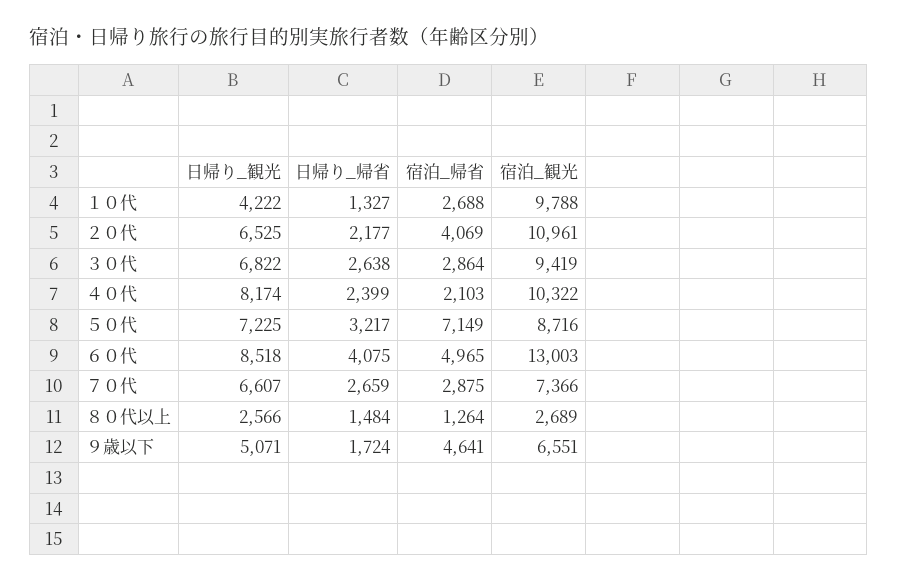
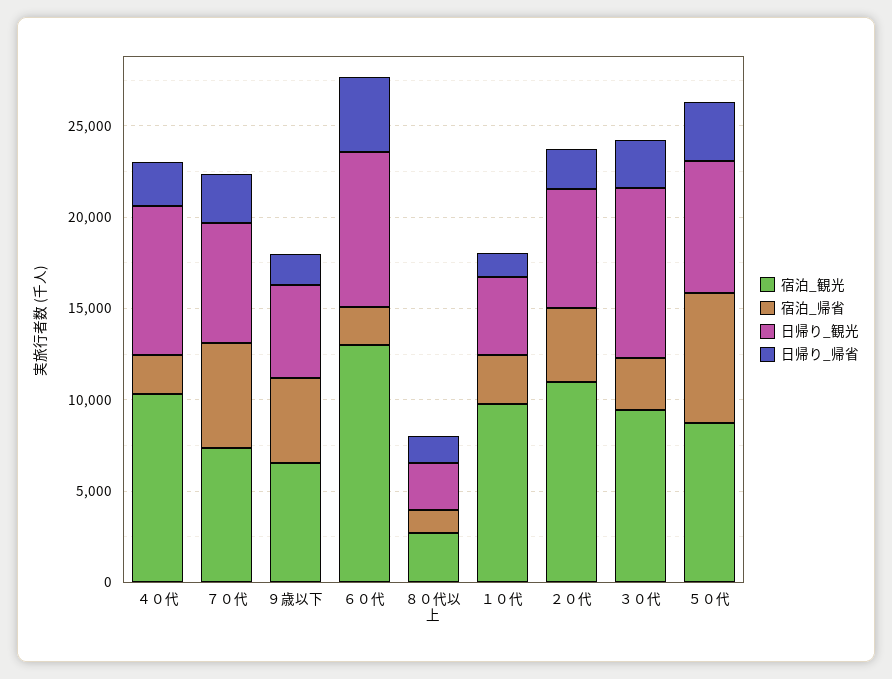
日帰り_観光, ３０代: 6822 -> 9000
宿泊_帰省, ６０代: 4965 -> 2000
宿泊_帰省, ７０代: 2875 -> 6000

